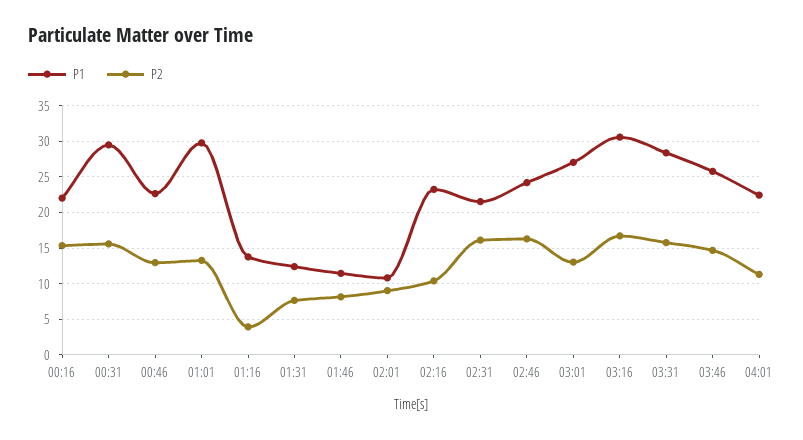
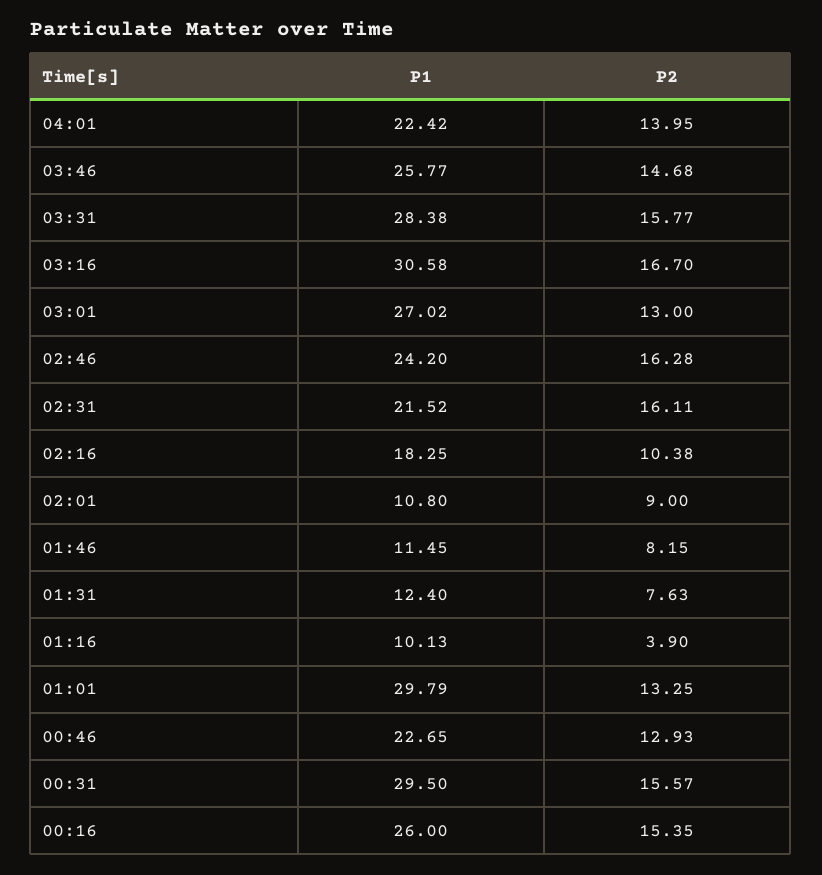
P1, 00:16: 22 -> 26
P1, 01:16: 14 -> 10.13
P1, 02:16: 23 -> 18.25
P2, 04:01: 11 -> 13.95

